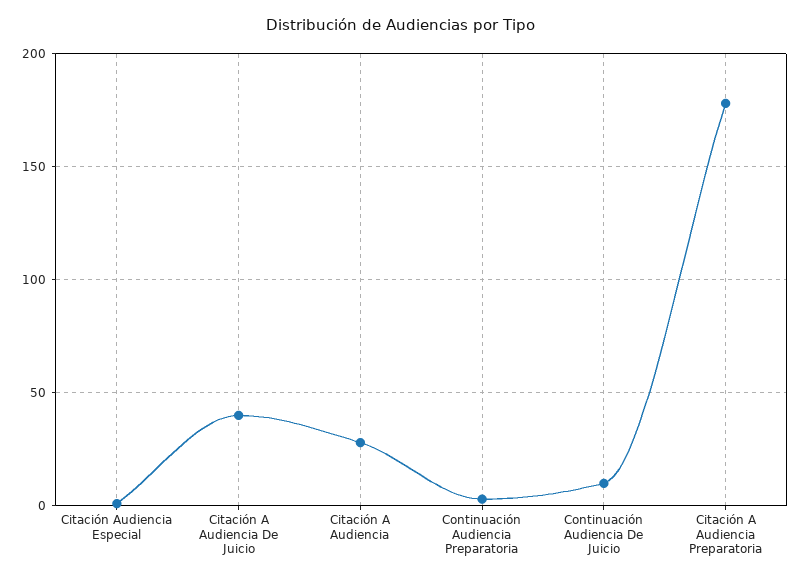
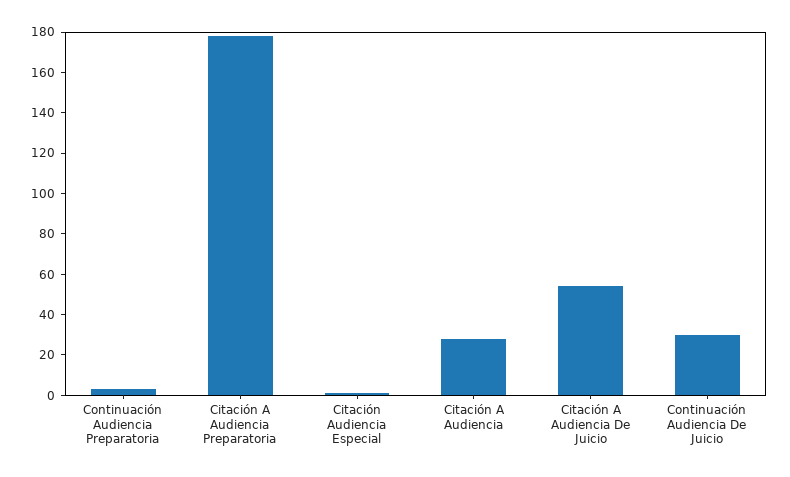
Citación A Audiencia De Juicio: 40 -> 55
Continuación Audiencia De Juicio: 10 -> 30

